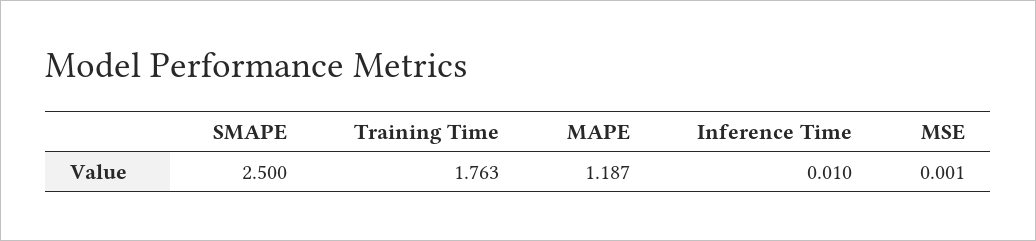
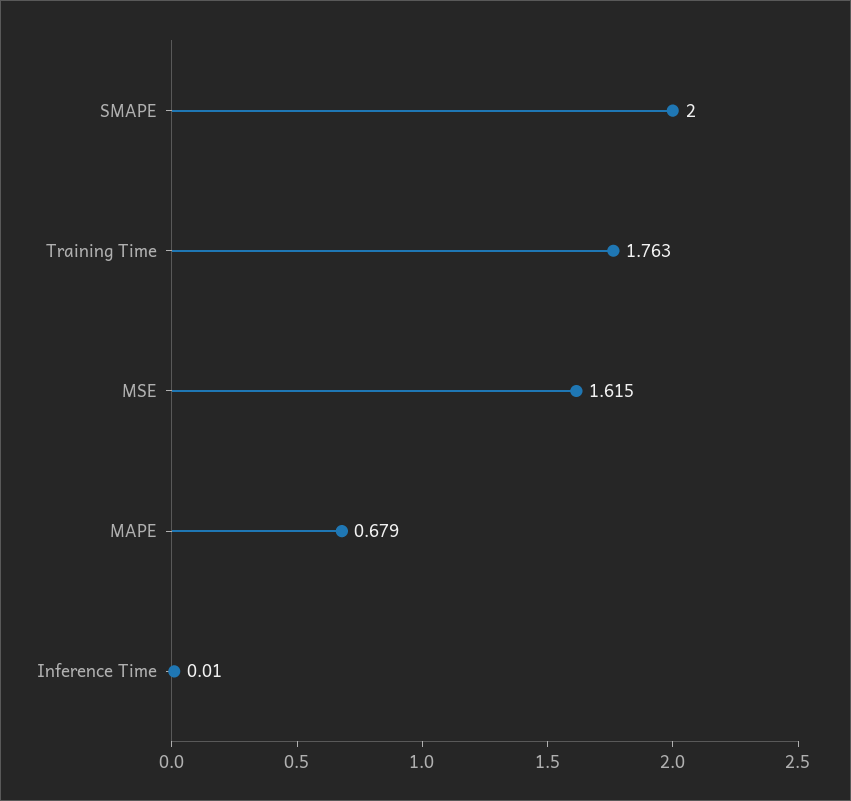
SMAPE: 2.5 -> 2
MAPE: 1.187 -> 0.679
MSE: 0.001 -> 1.615

